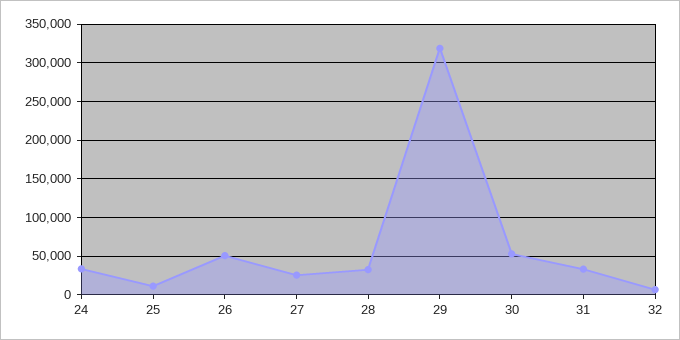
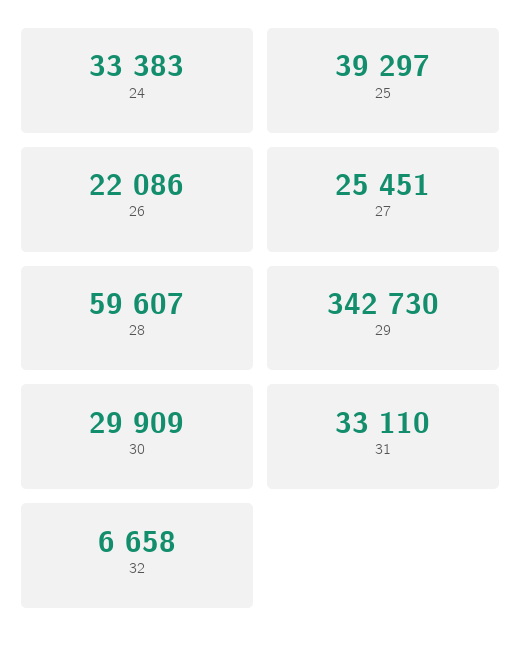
25: 10000 -> 39297
26: 50000 -> 22086
28: 30000 -> 59607
29: 320000 -> 342730
30: 50000 -> 29909

